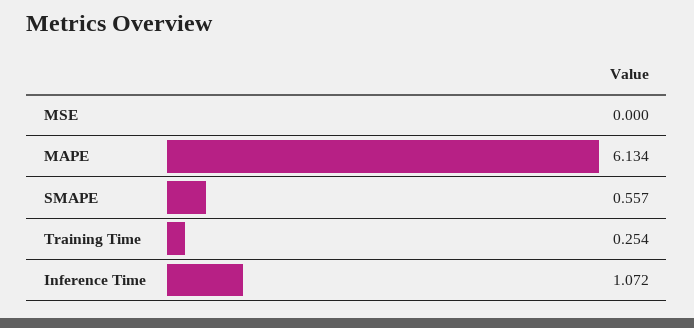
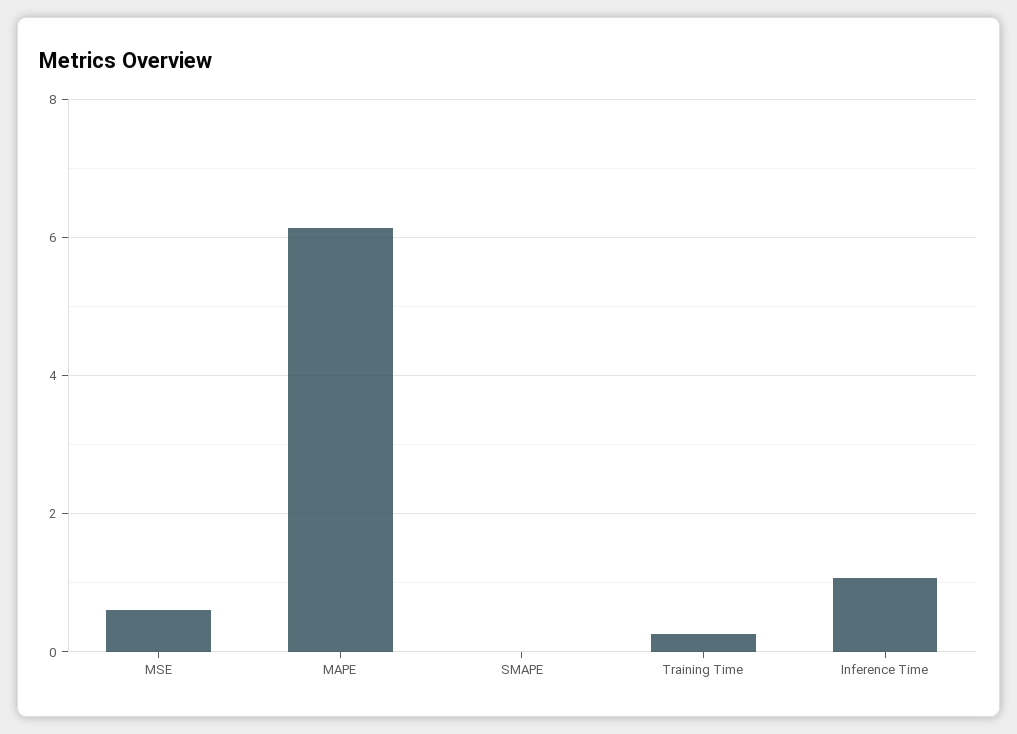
MSE: 0 -> 0.6
SMAPE: 0.557 -> 0

